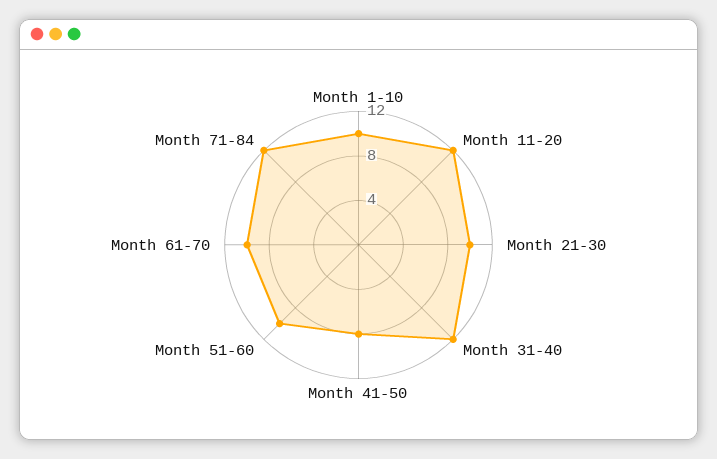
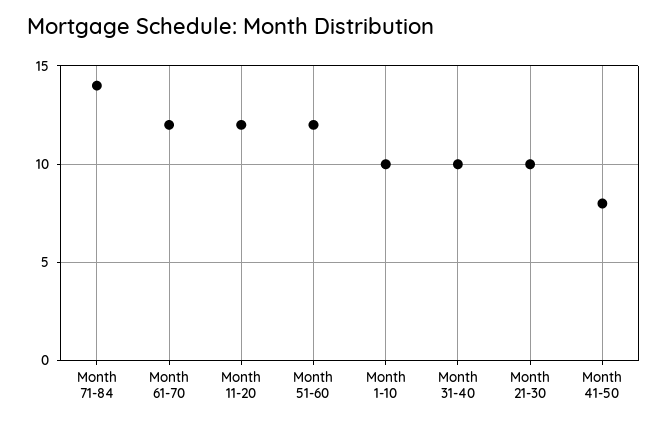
Month 31-40: 12 -> 10
Month 51-60: 10 -> 12
Month 61-70: 10 -> 12
Month 71-84: 12 -> 14

